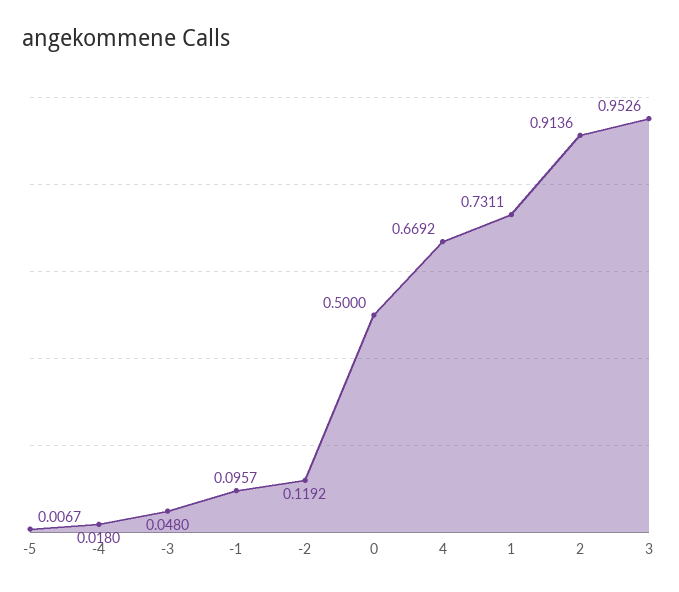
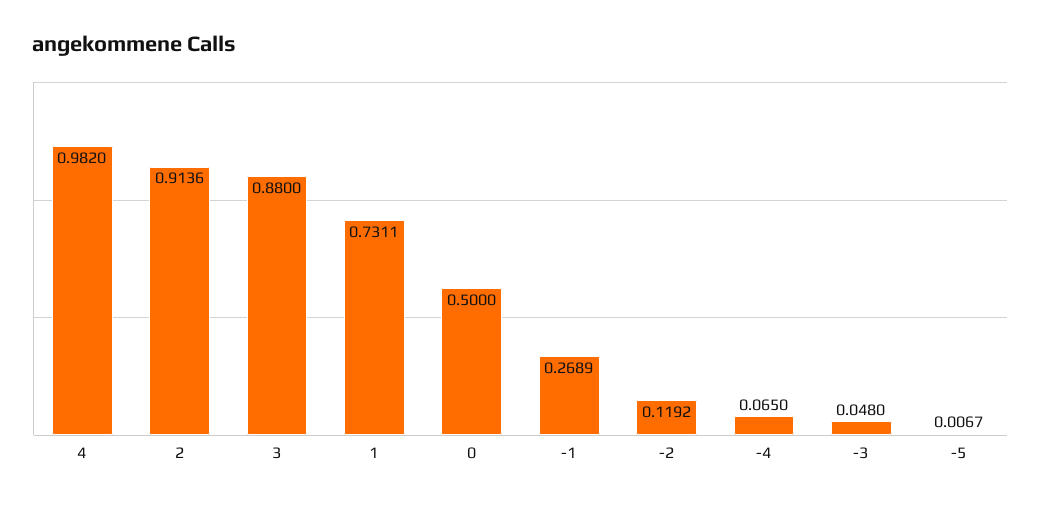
-4: 0.018 -> 0.065
-1: 0.0957 -> 0.2689
4: 0.6692 -> 0.982
3: 0.9526 -> 0.88

